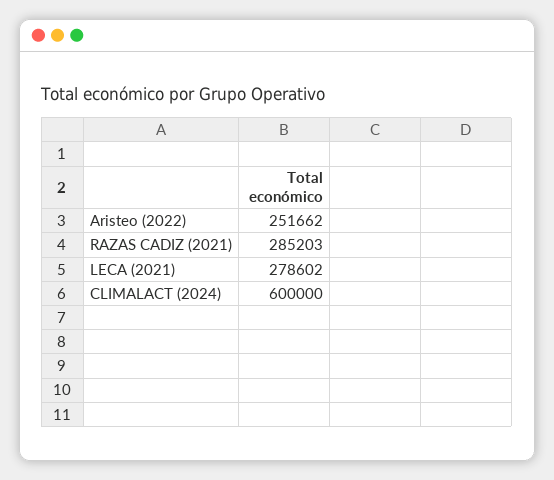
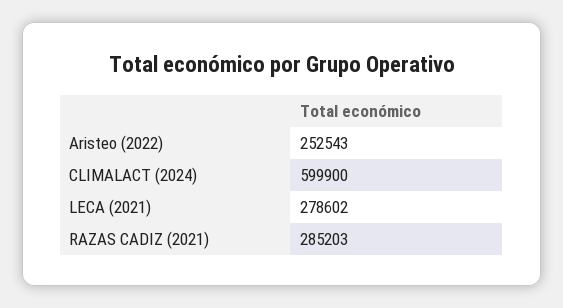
Aristeo (2022): 251662 -> 252543
CLIMALACT (2024): 600000 -> 599900

